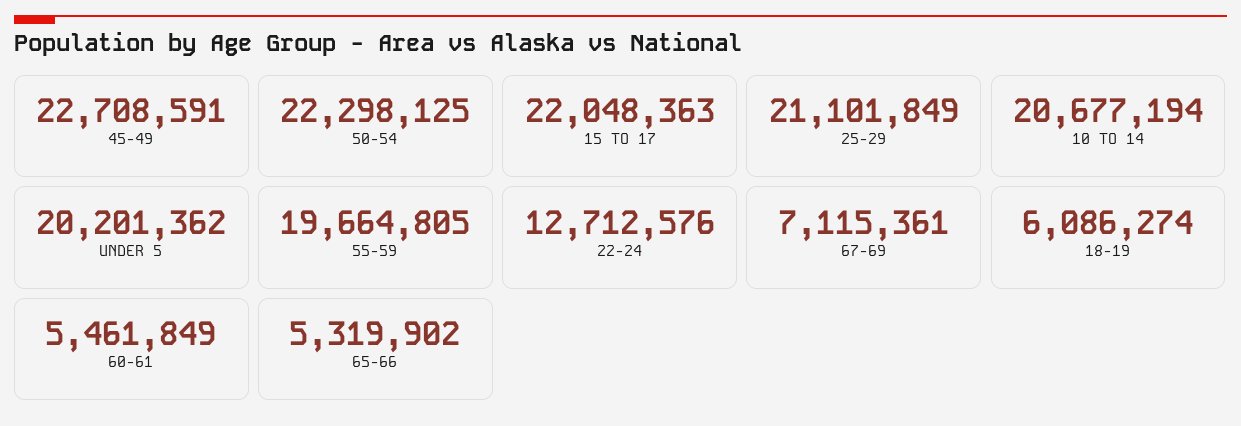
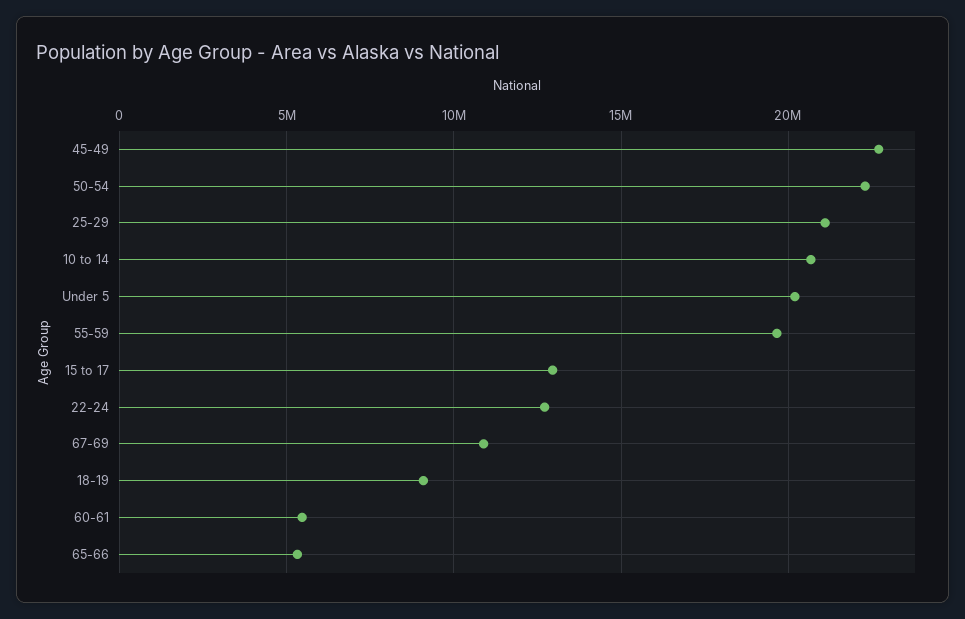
15 TO 17: 22048363 -> 13000000
67-69: 7115361 -> 11000000
18-19: 6086274 -> 9000000

